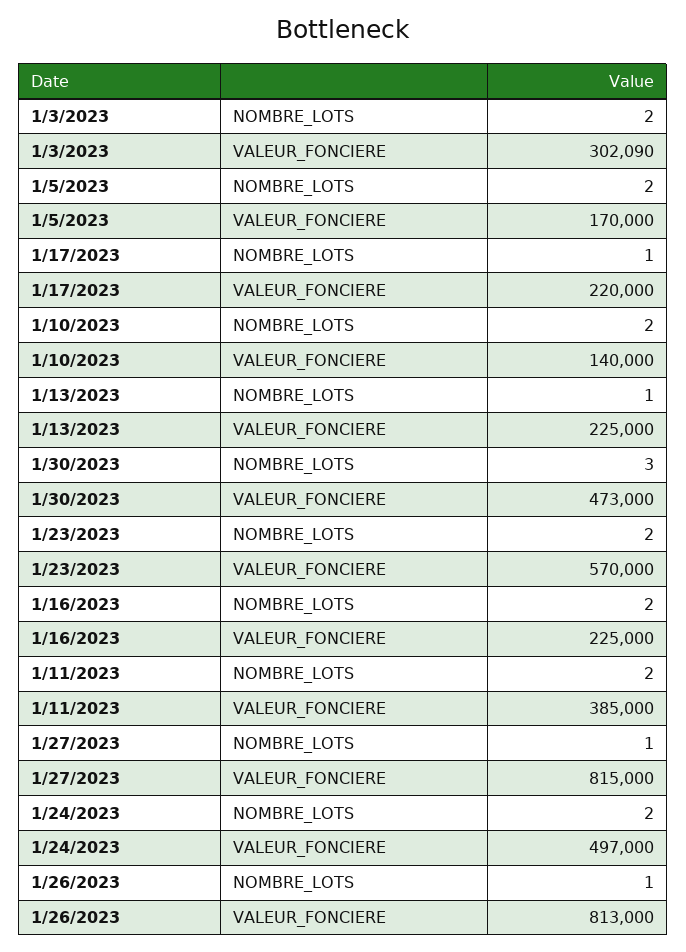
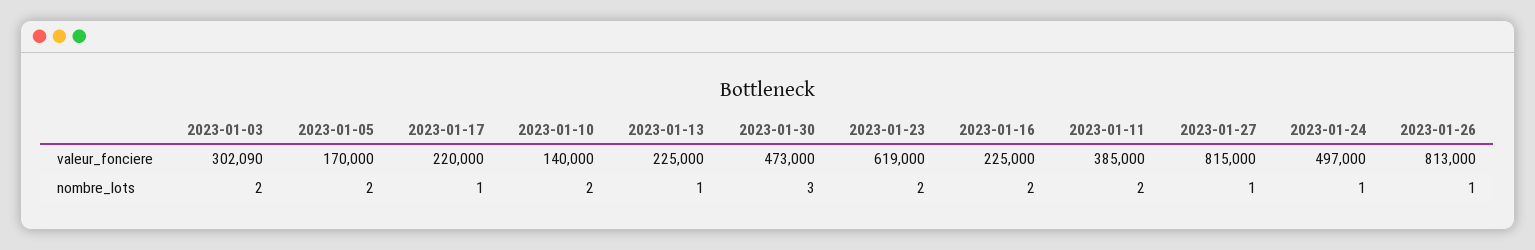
1/23/2023, VALEUR_FONCIERE: 570000 -> 619000
1/24/2023, NOMBRE_LOTS: 2 -> 1

